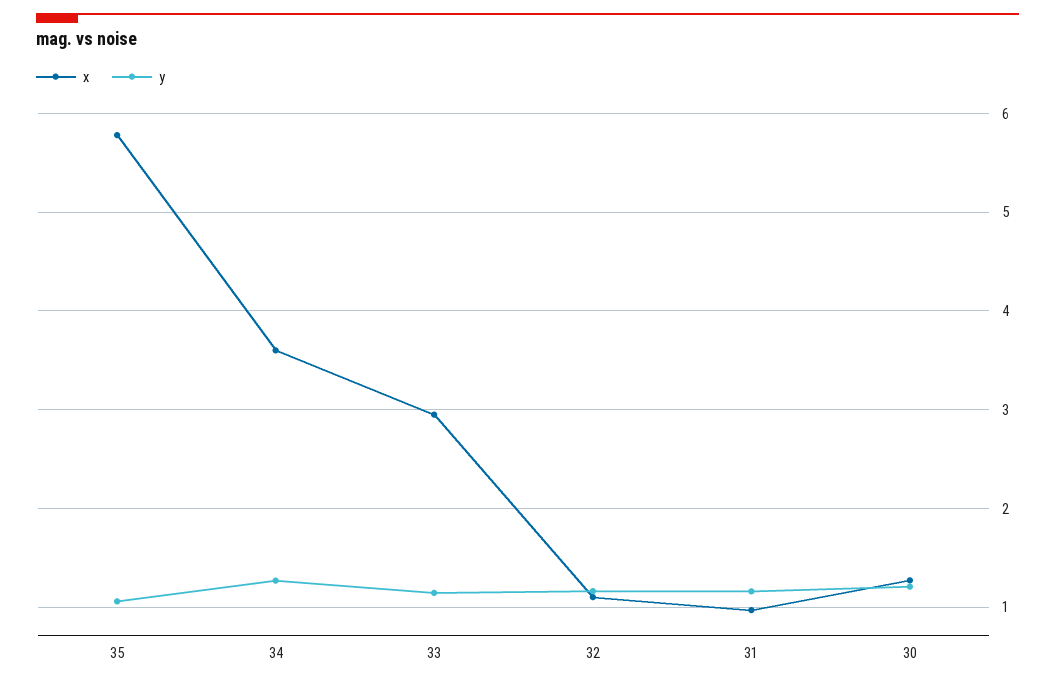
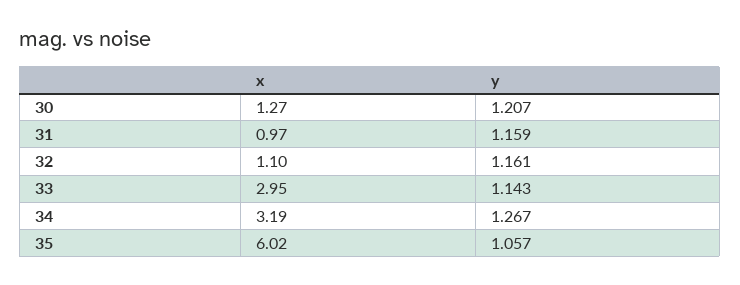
x, 35: 5.8 -> 6.02
x, 34: 3.6 -> 3.19

